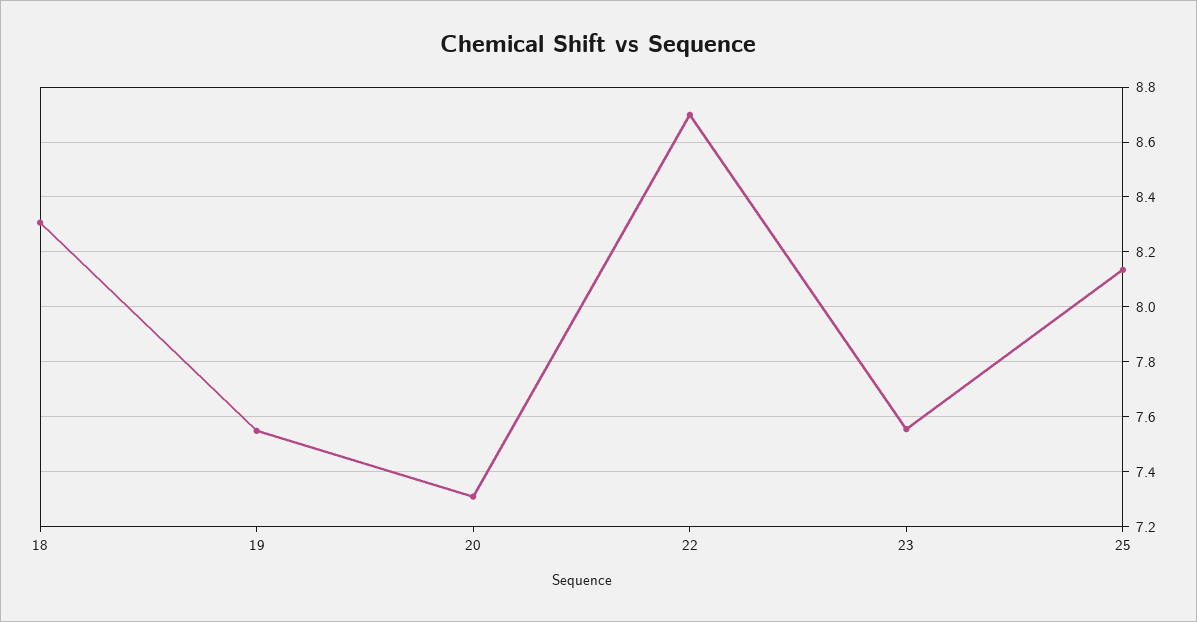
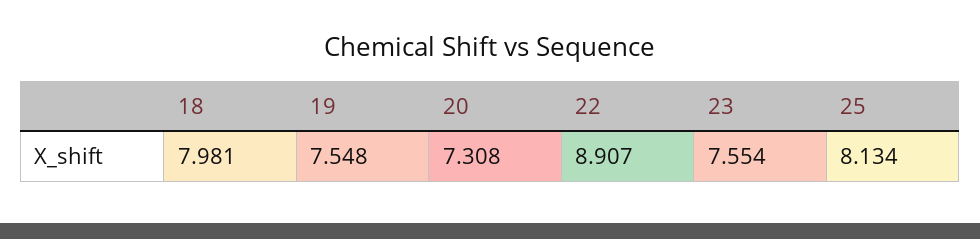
18: 8.3 -> 7.981
22: 8.7 -> 8.907

